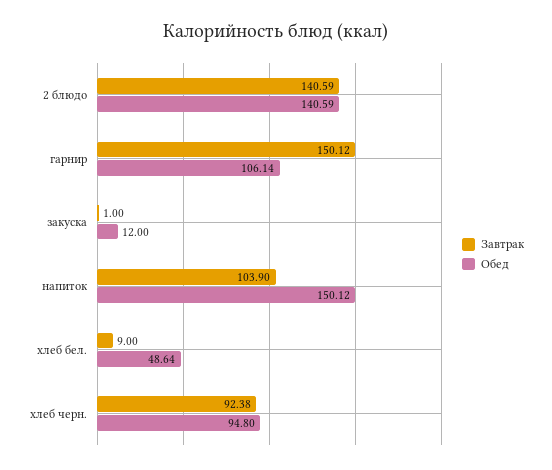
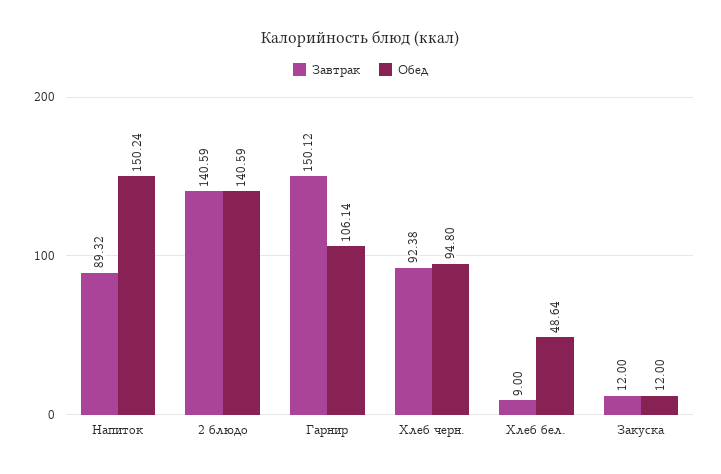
Завтрак, закуска: 1 -> 12
Завтрак, напиток: 103.9 -> 89.32
Обед, напиток: 150.12 -> 150.24

